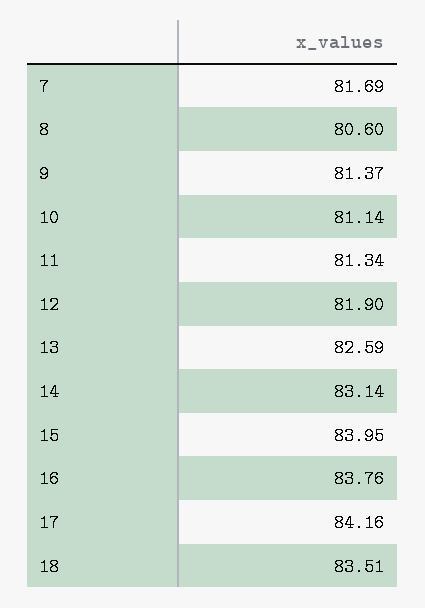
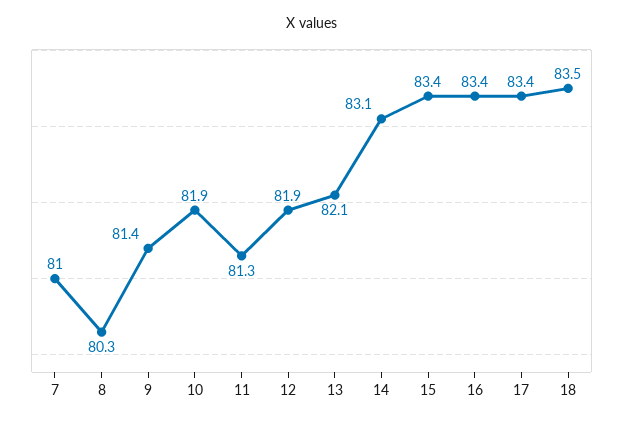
7: 81.69 -> 81
8: 80.6 -> 80.3
10: 81.14 -> 81.9
13: 82.59 -> 82.1
15: 83.95 -> 83.4
16: 83.76 -> 83.4
17: 84.16 -> 83.4

